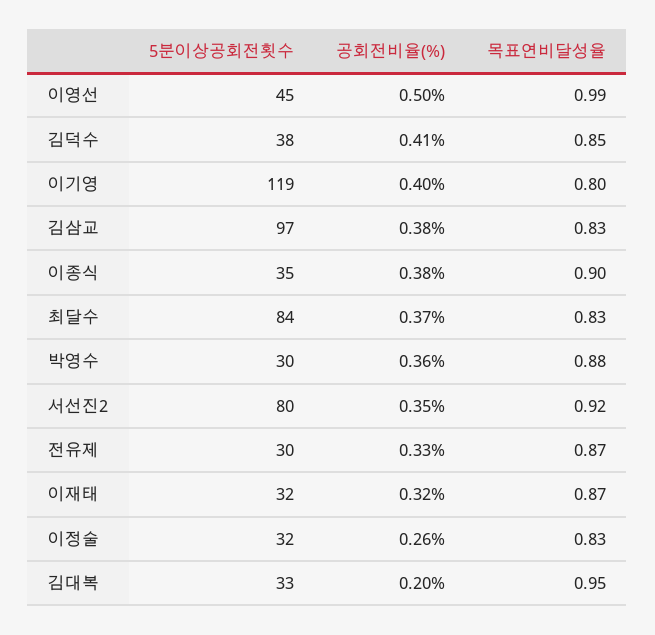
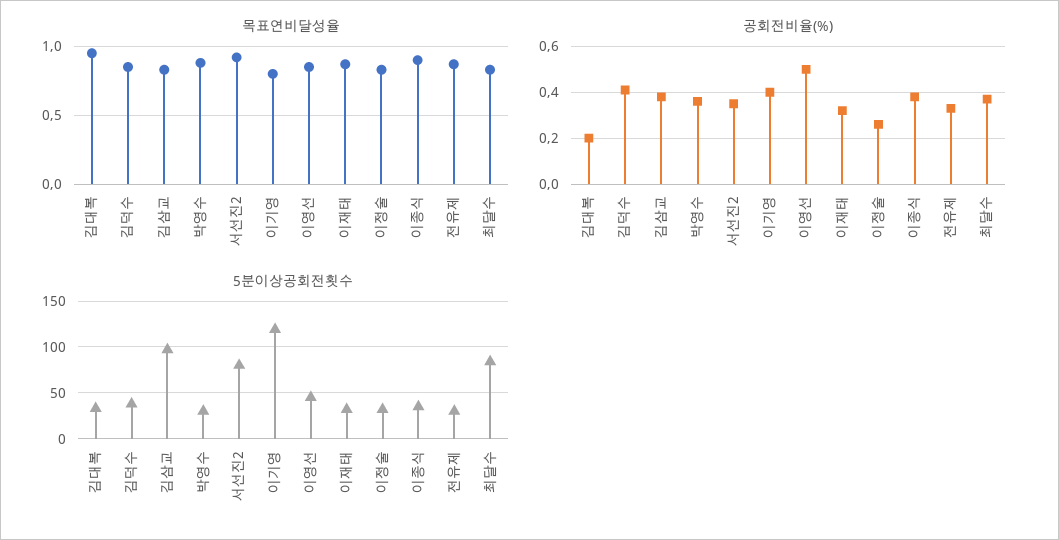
목표연비달성율, 이영선: 0.99 -> 0.85

